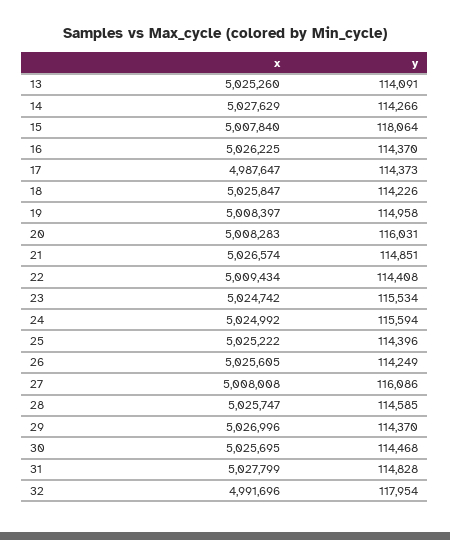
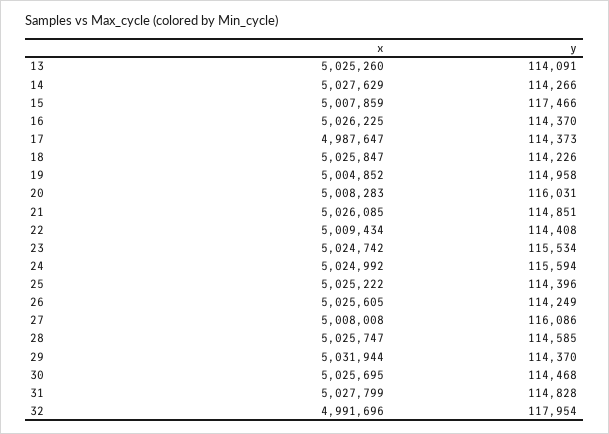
x, 15: 5007840 -> 5007859
y, 15: 118064 -> 117466
x, 19: 5008397 -> 5004852
x, 21: 5026574 -> 5026085
x, 29: 5026996 -> 5031944

